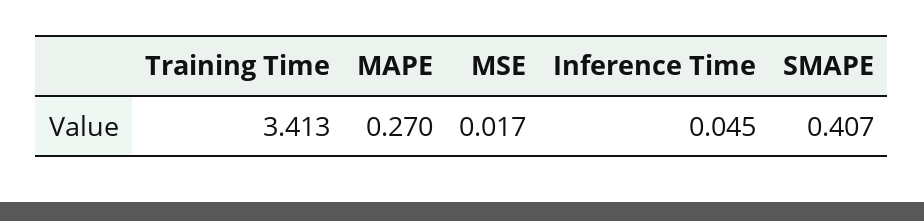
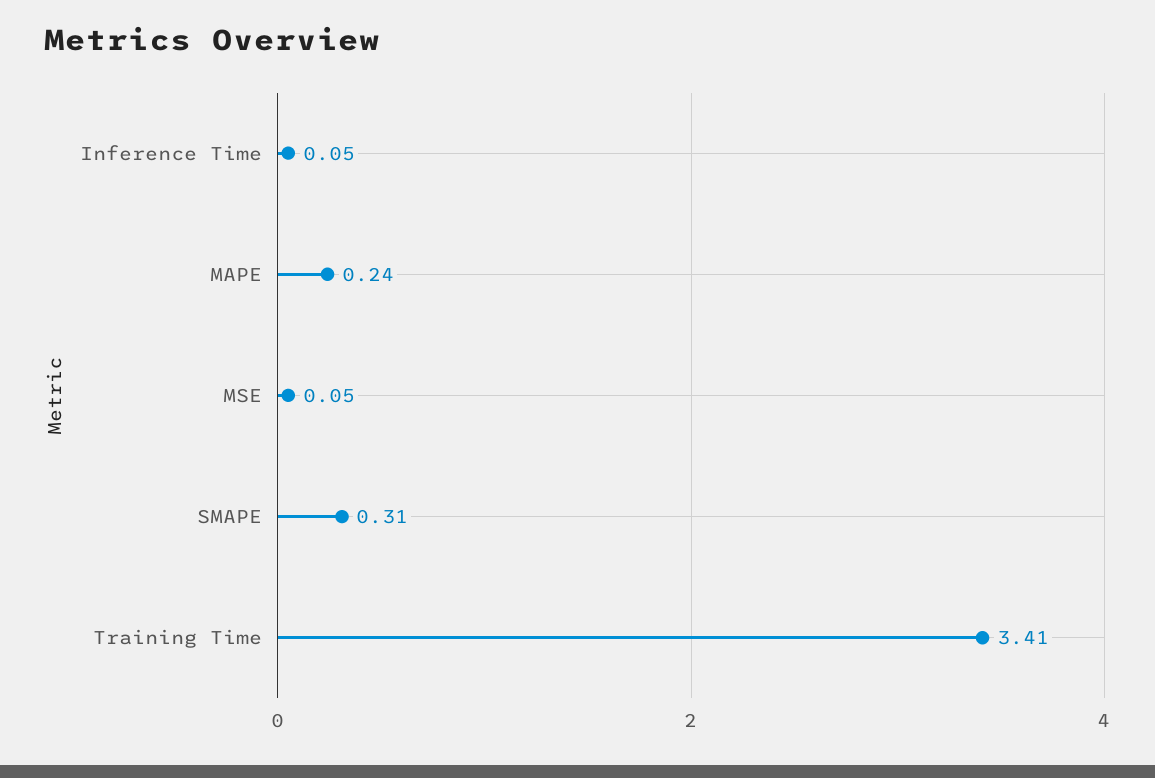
MAPE: 0.27 -> 0.24
MSE: 0.017 -> 0.05
SMAPE: 0.407 -> 0.31

